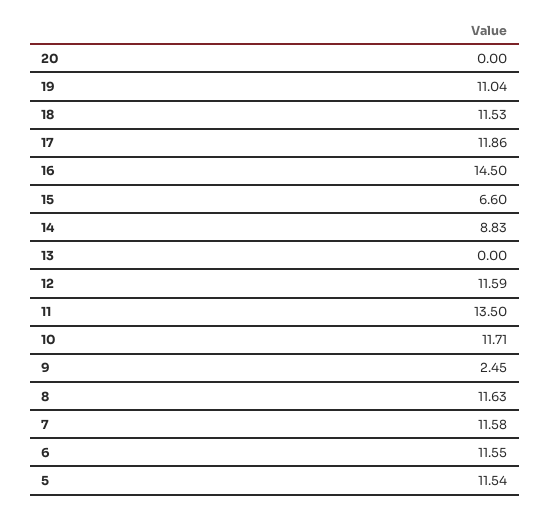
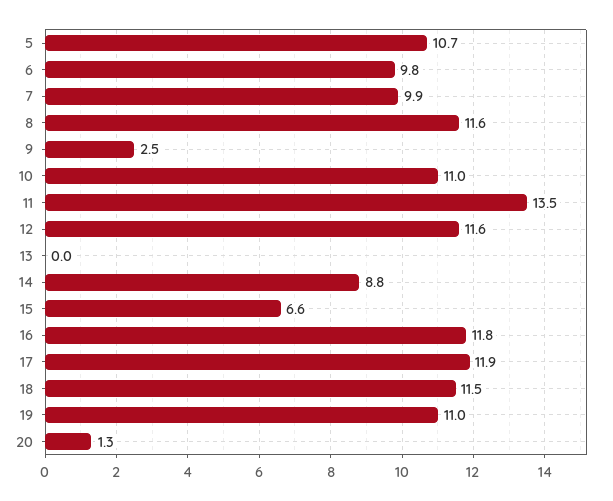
20: 0 -> 1.3
16: 14.5 -> 11.8
10: 11.71 -> 11
7: 11.58 -> 9.9
6: 11.55 -> 9.8
5: 11.54 -> 10.7

